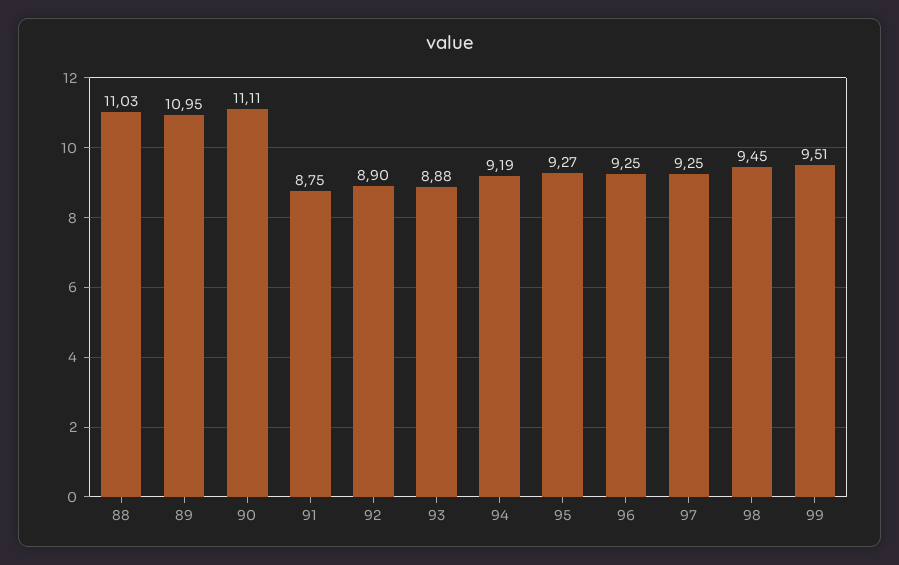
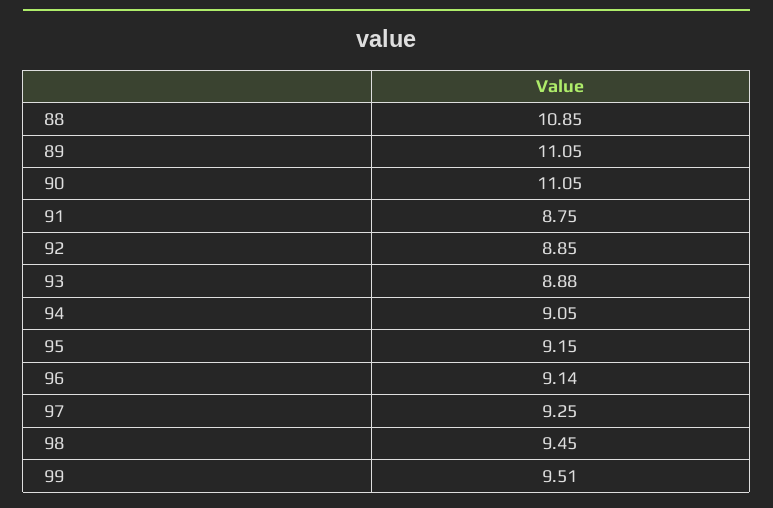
88: 11.03 -> 10.85
89: 10.95 -> 11.05
90: 11.11 -> 11.05
92: 8.9 -> 8.85
94: 9.19 -> 9.05
95: 9.27 -> 9.15
96: 9.25 -> 9.14

